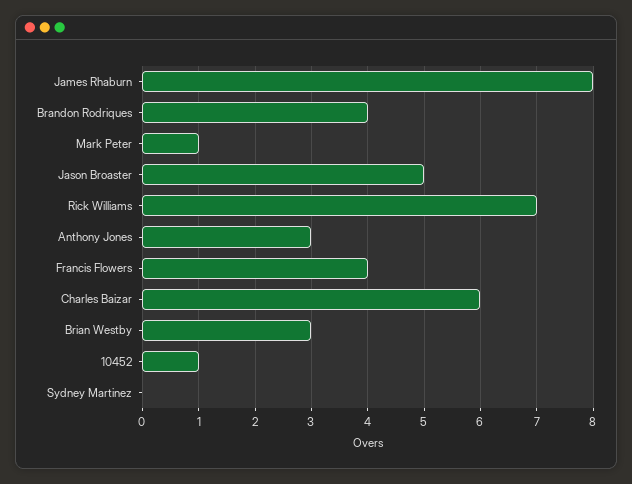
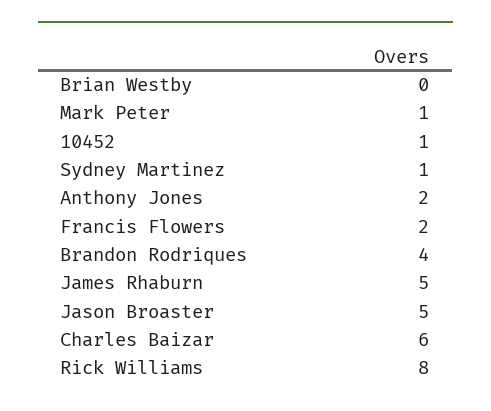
James Rhaburn: 8 -> 5
Rick Williams: 7 -> 8
Anthony Jones: 3 -> 2
Francis Flowers: 4 -> 2
Brian Westby: 3 -> 0
Sydney Martinez: 0 -> 1

